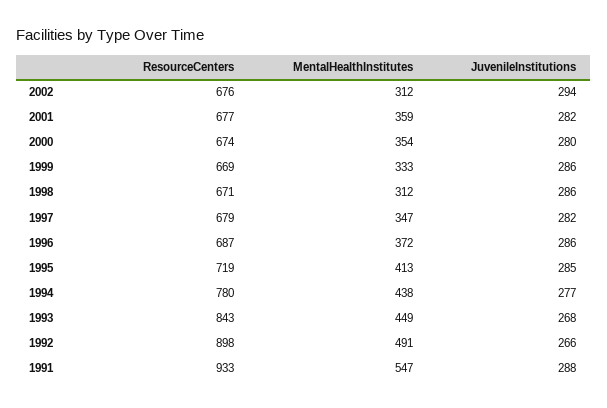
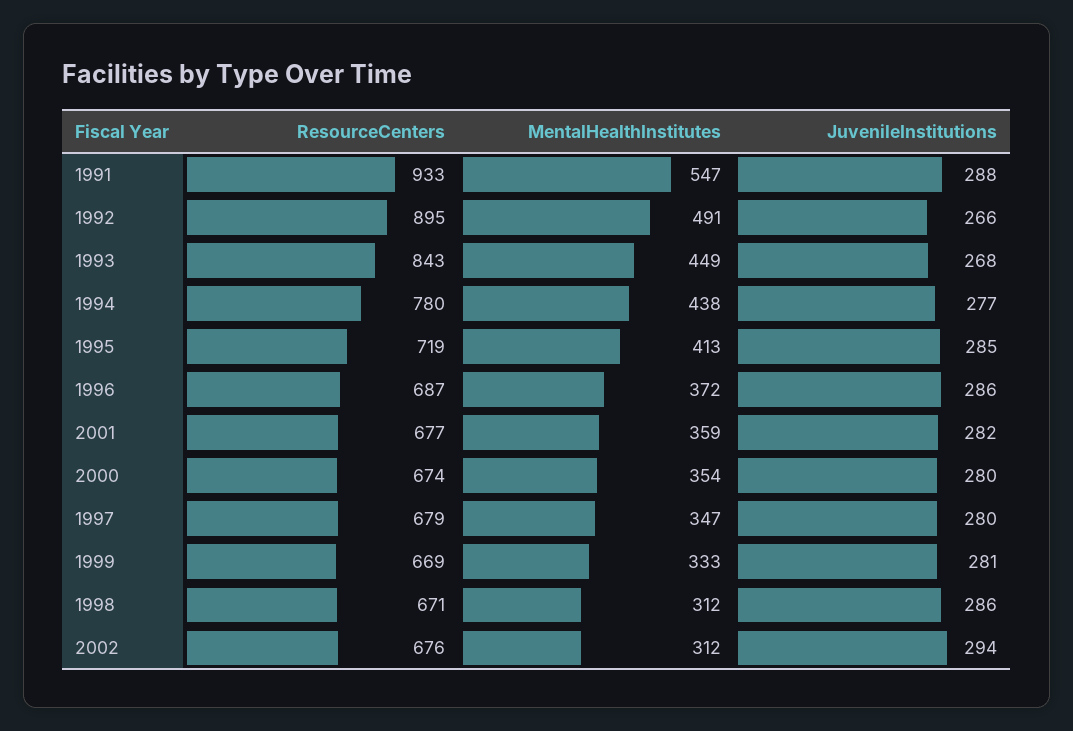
JuvenileInstitutions, 1999: 286 -> 281
JuvenileInstitutions, 1997: 282 -> 280
ResourceCenters, 1992: 898 -> 895

